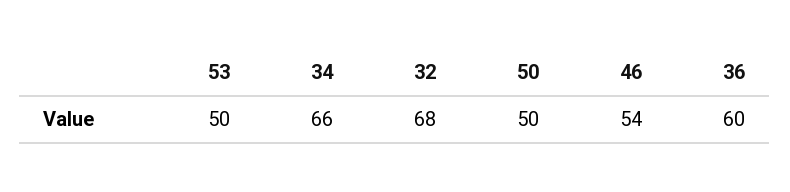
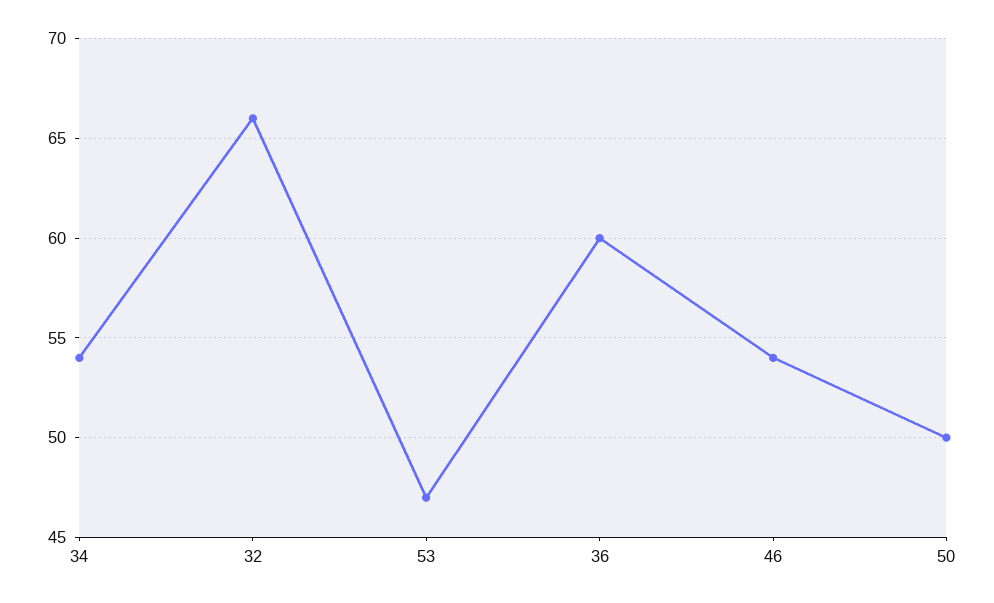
53: 50 -> 47
34: 66 -> 54
32: 68 -> 66

